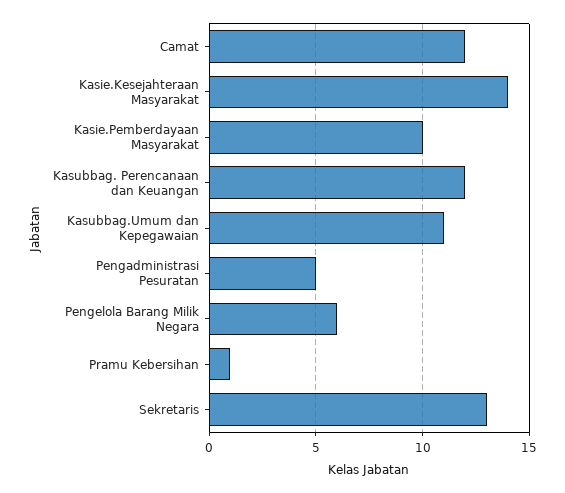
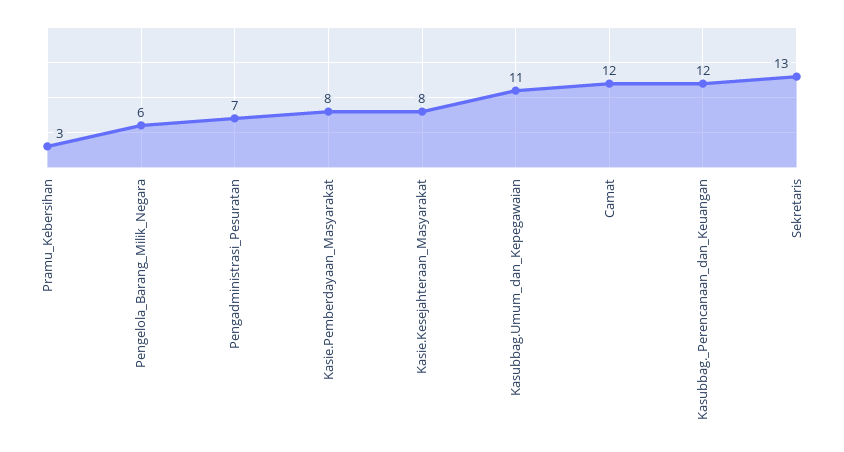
Kasie.Kesejahteraan Masyarakat: 14 -> 8
Kasie.Pemberdayaan Masyarakat: 10 -> 8
Pengadministrasi Pesuratan: 5 -> 7
Pramu Kebersihan: 1 -> 3

